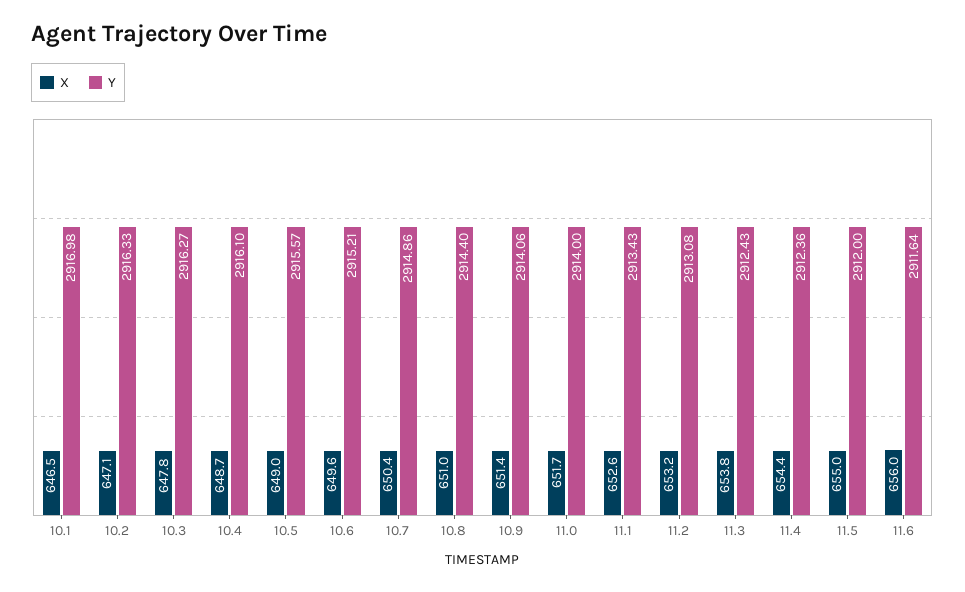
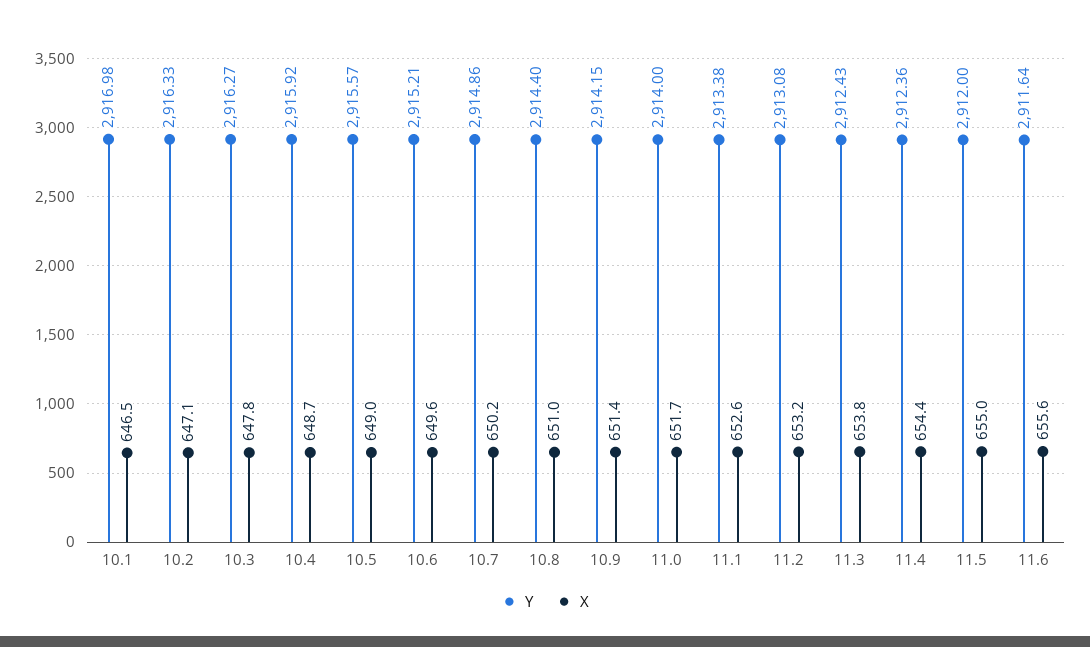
Y, 10.4: 2916.1 -> 2915.92
X, 10.7: 650.4 -> 650.2
Y, 10.9: 2914.06 -> 2914.15
Y, 11.1: 2913.43 -> 2913.38
X, 11.6: 656 -> 655.6

